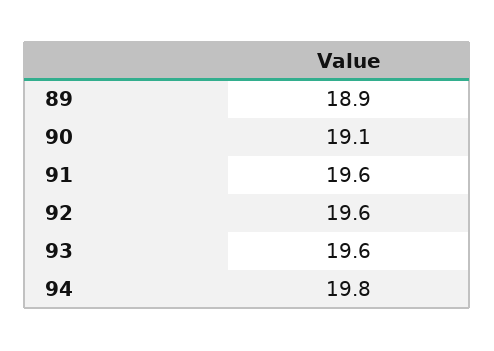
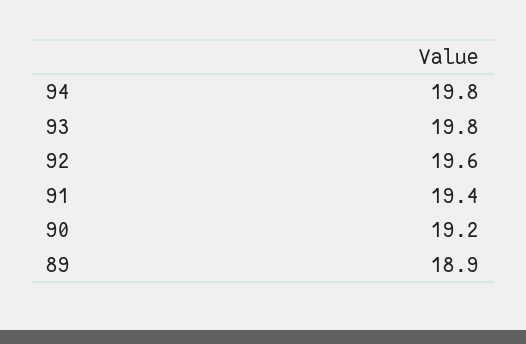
90: 19.1 -> 19.2
91: 19.6 -> 19.4
93: 19.6 -> 19.8

